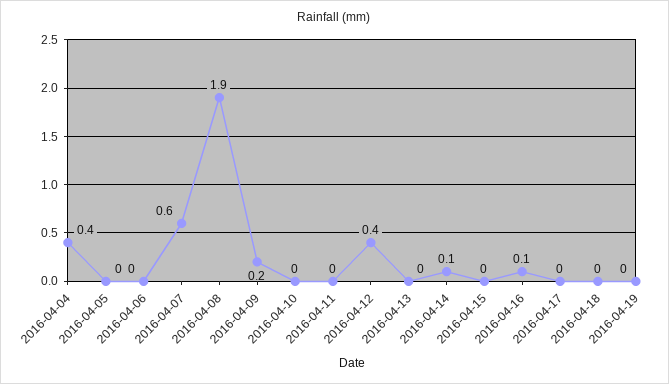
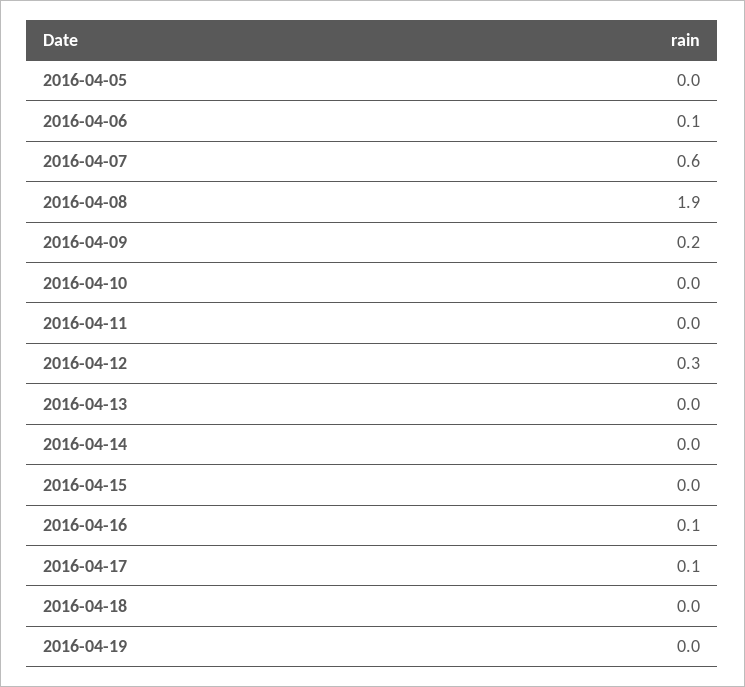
2016-04-04: 0.4 -> none
2016-04-06: 0 -> 0.1
2016-04-12: 0.4 -> 0.3
2016-04-14: 0.1 -> 0
2016-04-17: 0 -> 0.1

